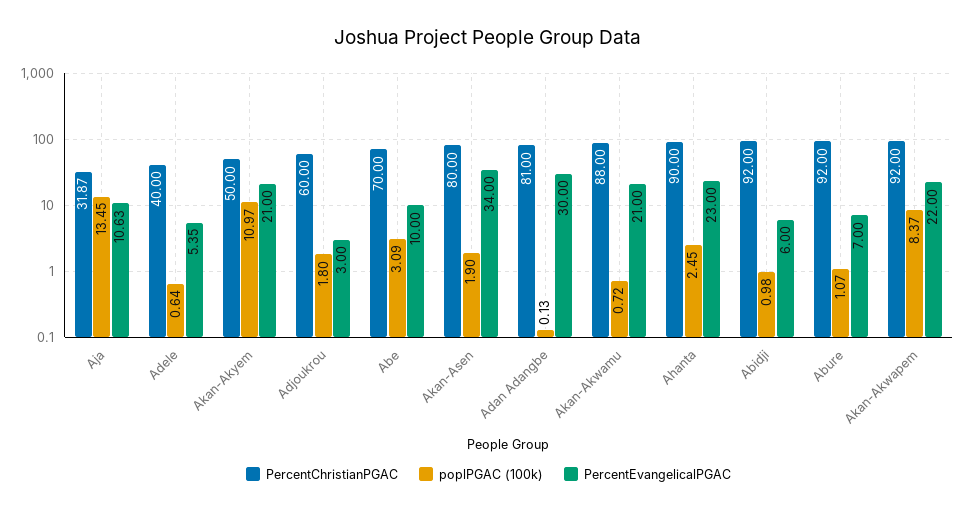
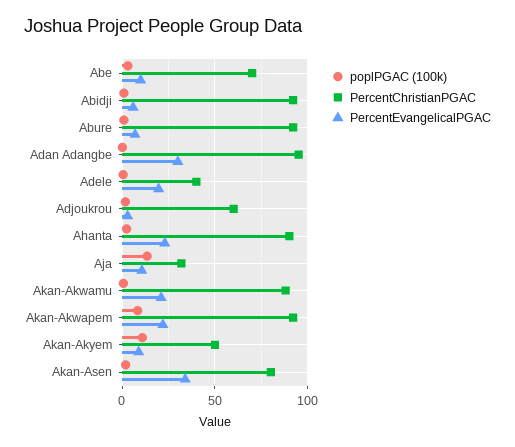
PercentEvangelicalPGAC, Adele: 5.35 -> 20
PercentEvangelicalPGAC, Akan-Akyem: 21 -> 10
PercentChristianPGAC, Adan Adangbe: 81 -> 95

